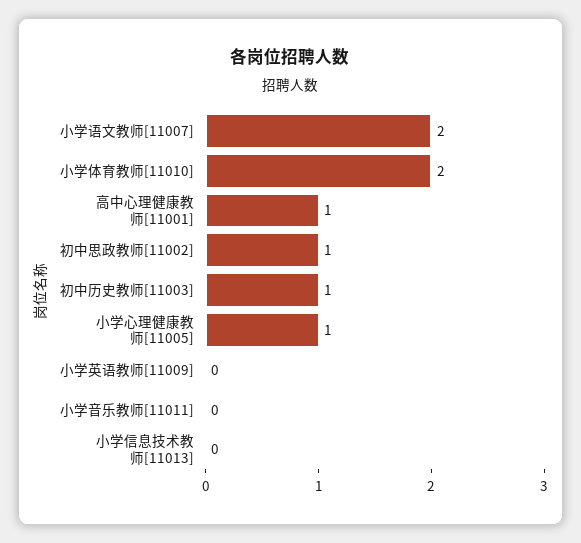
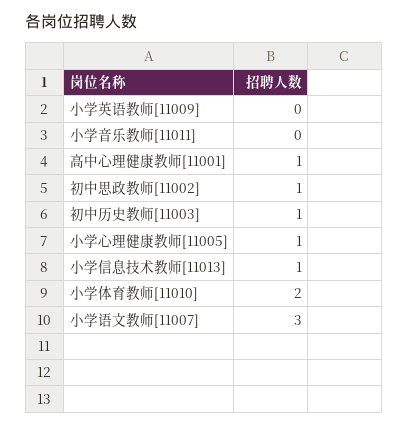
小学语文教师[11007]: 2 -> 3
小学信息技术教师[11013]: 0 -> 1

